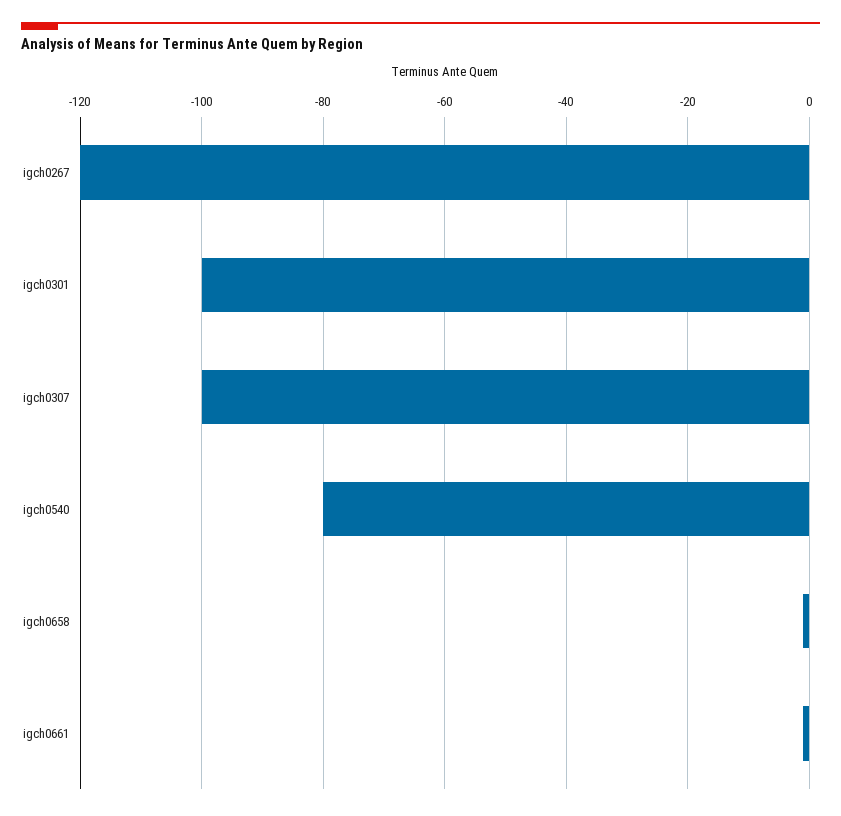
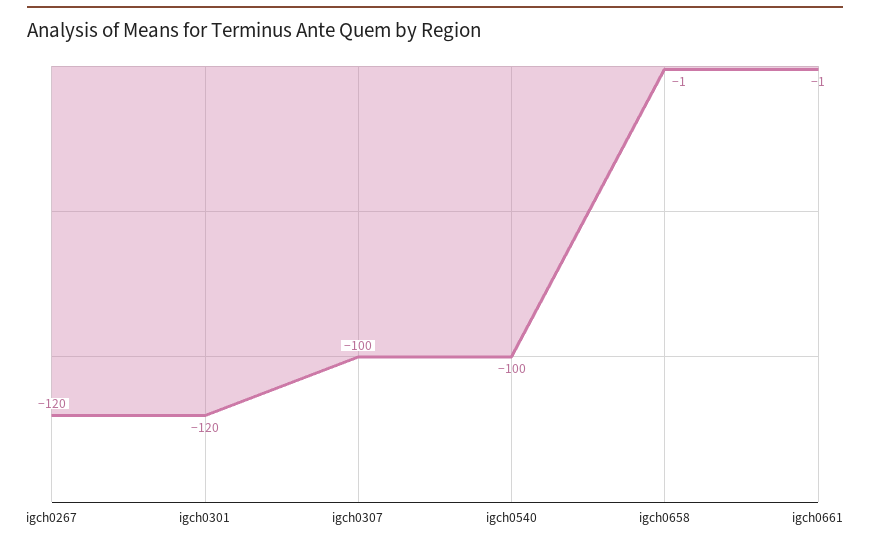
igch0301: -100 -> -120
igch0540: -80 -> -100

